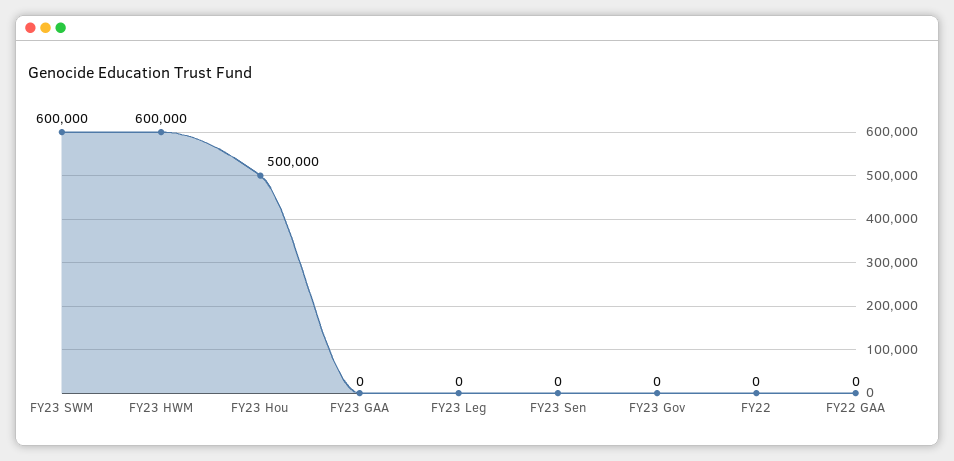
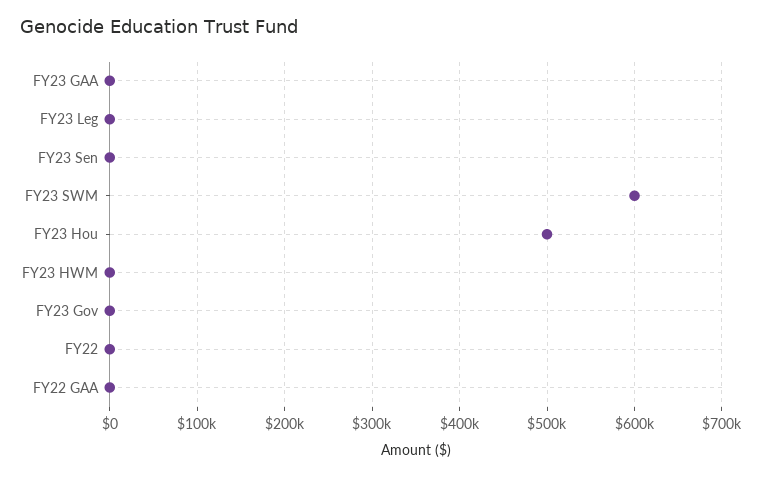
FY23 HWM: 600000 -> 0

